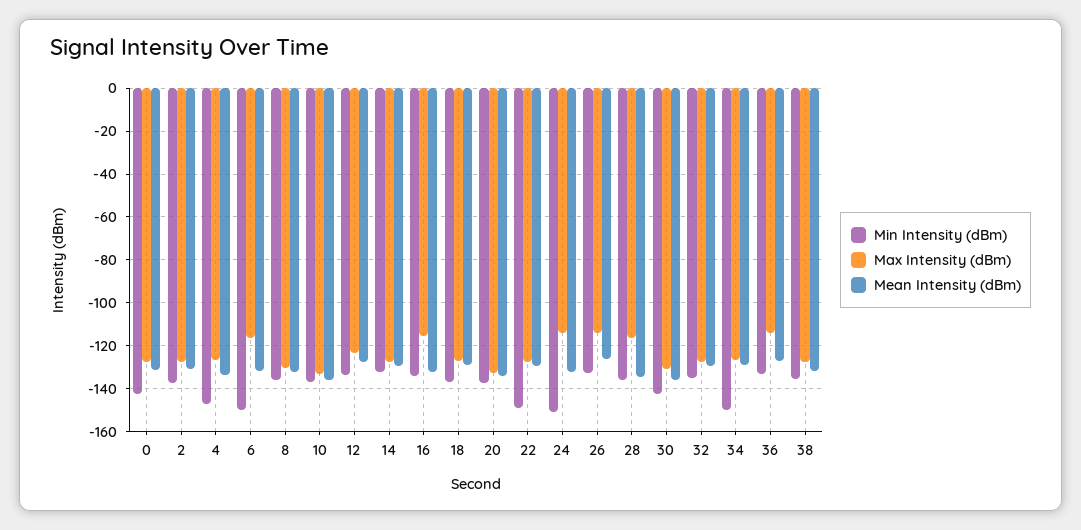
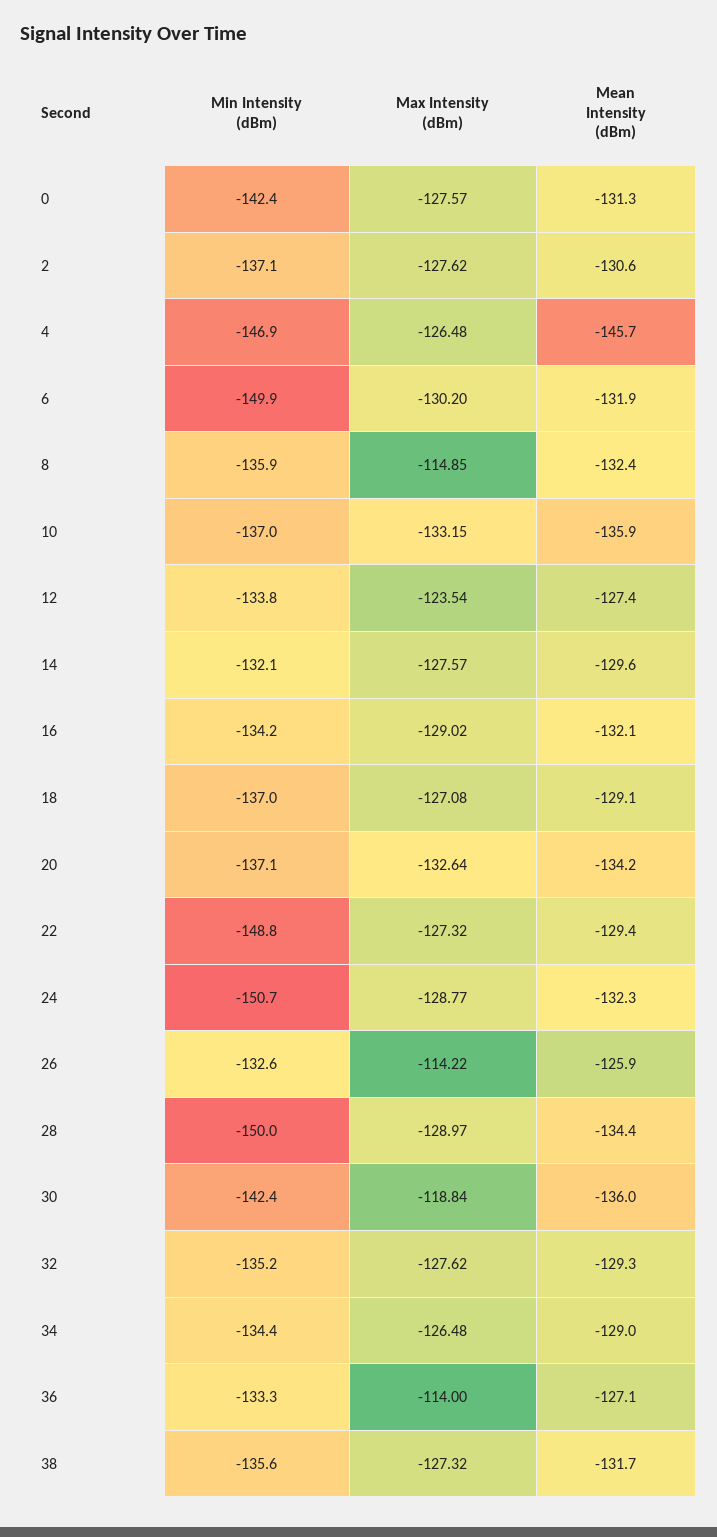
Mean Intensity (dBm), 4: -135 -> -145.7
Max Intensity (dBm), 6: -115 -> -130.2
Max Intensity (dBm), 8: -130 -> -114.85
Max Intensity (dBm), 16: -115 -> -129.02
Max Intensity (dBm), 24: -115 -> -128.77
Min Intensity (dBm), 28: -135 -> -150
Max Intensity (dBm), 28: -115 -> -128.97
Max Intensity (dBm), 30: -130 -> -118.84
Min Intensity (dBm), 34: -150 -> -134.4

